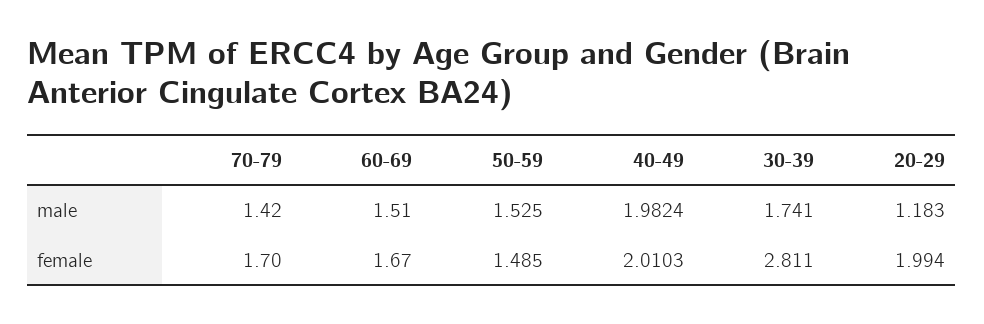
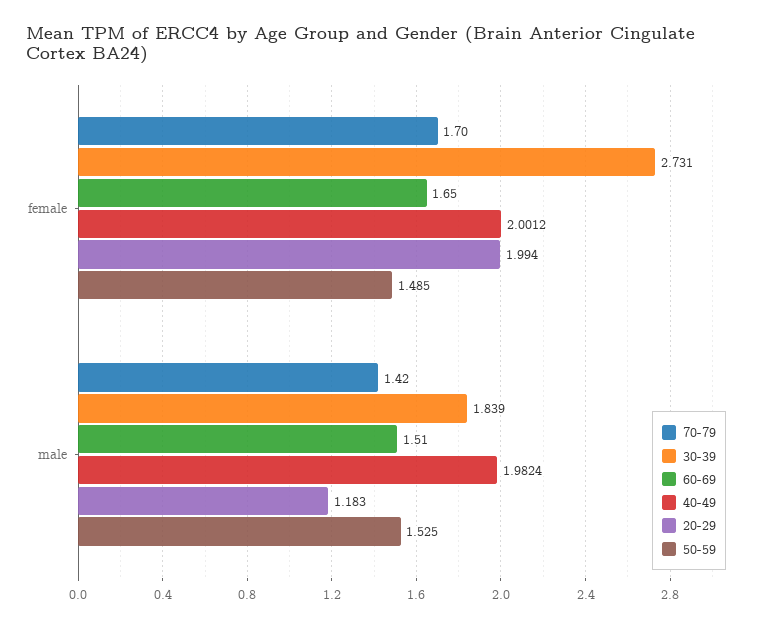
30-39, male: 1.741 -> 1.839
60-69, female: 1.67 -> 1.65
40-49, female: 2.0103 -> 2.0012
30-39, female: 2.811 -> 2.731

